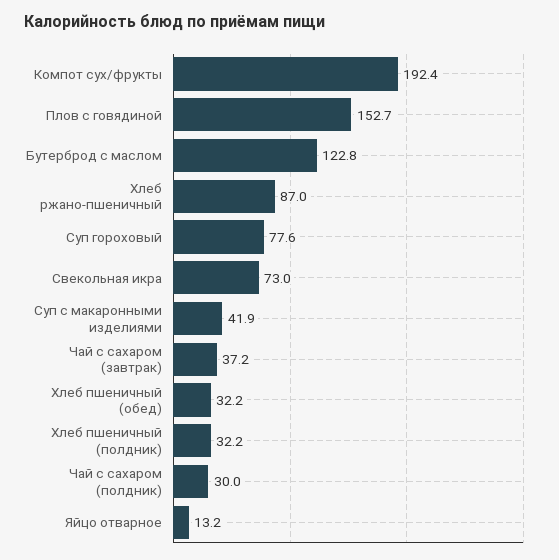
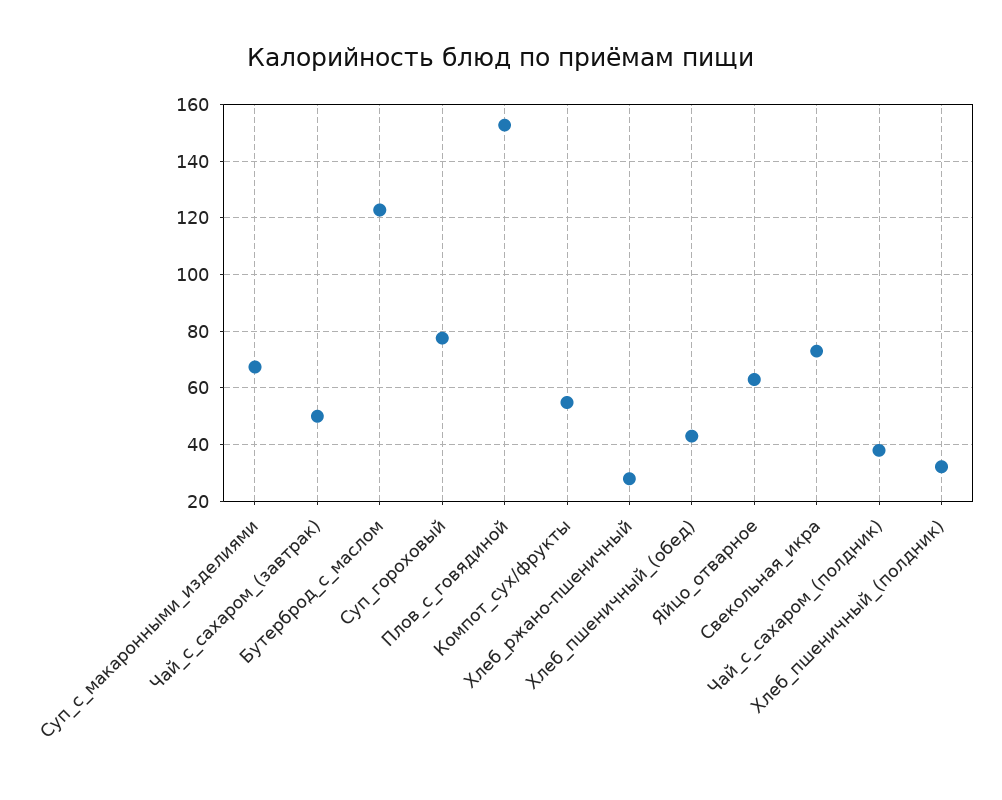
Компот сух/фрукты: 192.4 -> 55
Хлеб ржано-пшеничный: 87 -> 27.5
Суп с макаронными изделиями: 41.9 -> 67.5
Чай с сахаром (завтрак): 37.2 -> 50
Хлеб пшеничный (обед): 32.2 -> 42.5
Чай с сахаром (полдник): 30 -> 37.5
Яйцо отварное: 13.2 -> 62.5

